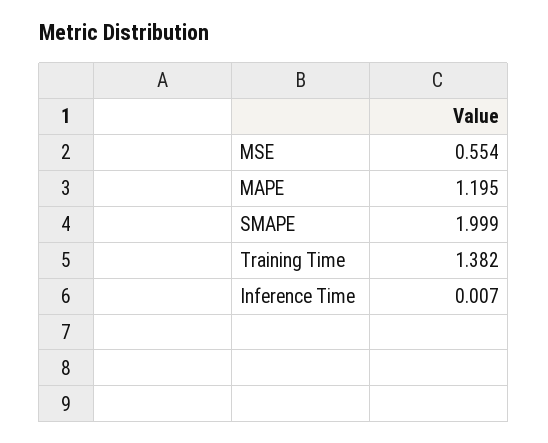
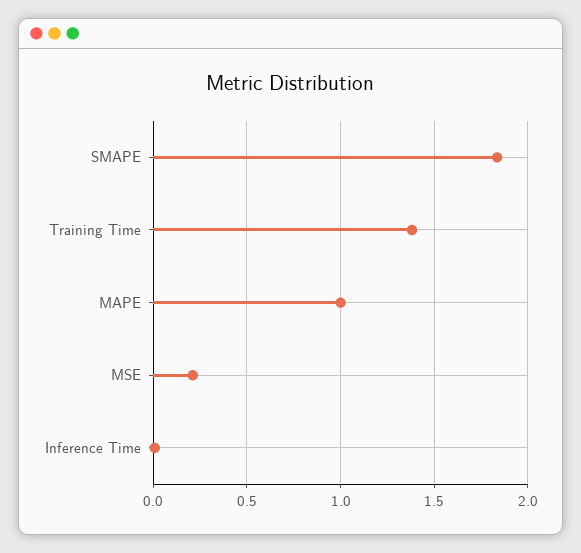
MSE: 0.554 -> 0.2
MAPE: 1.195 -> 1
SMAPE: 1.999 -> 1.85

